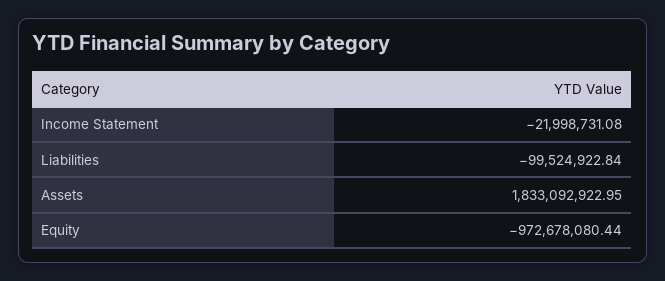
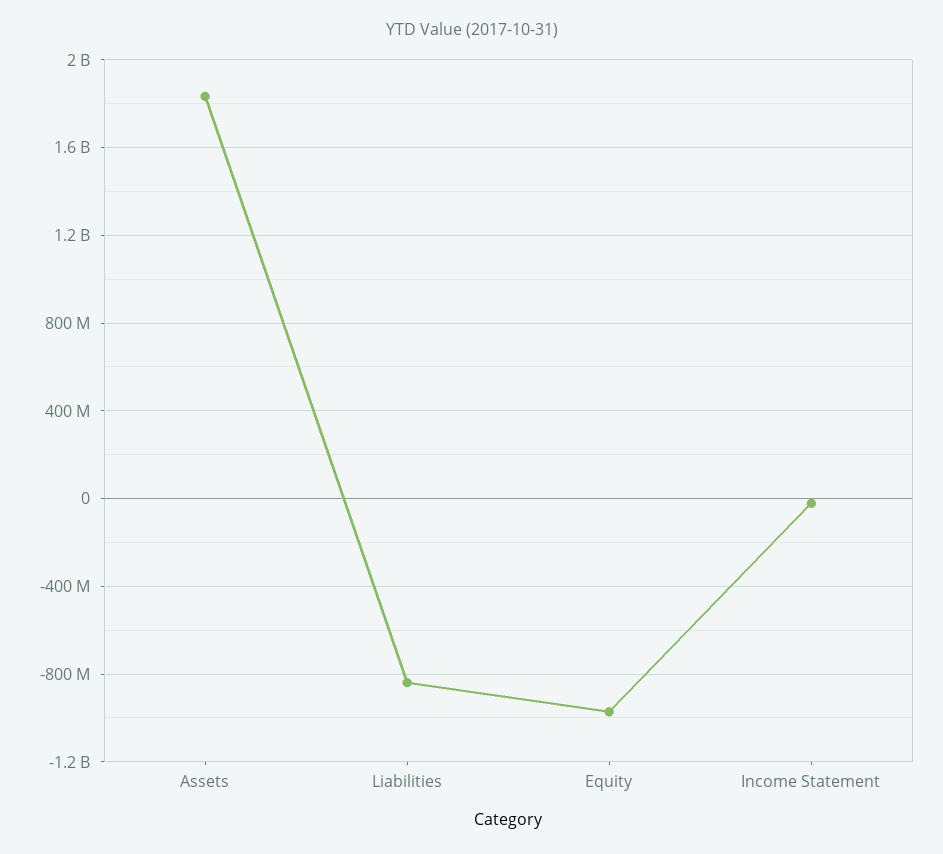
Liabilities: -99524922.84 -> -850000000

